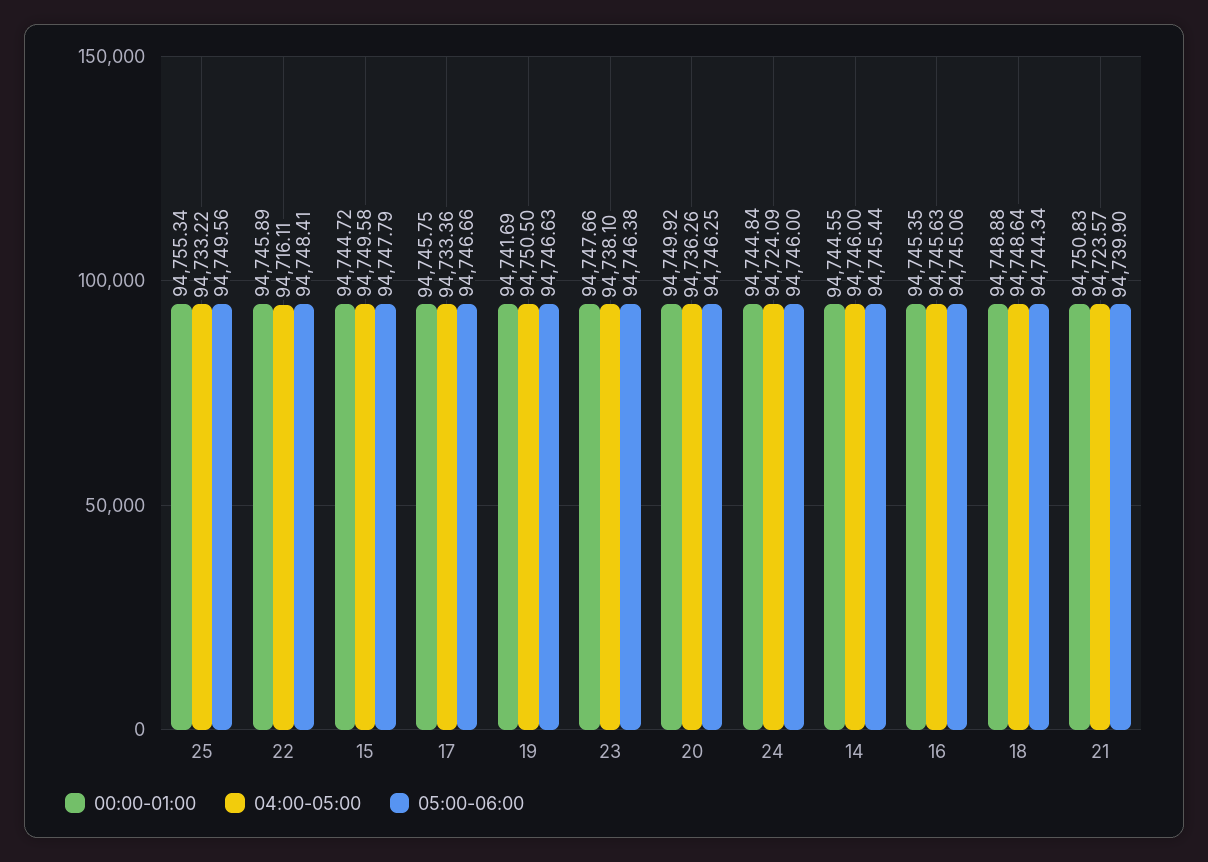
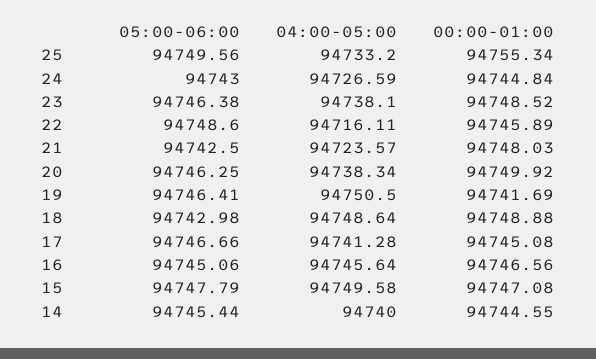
04:00-05:00, 25: 94733.22 -> 94733.2
05:00-06:00, 22: 94748.41 -> 94748.6
00:00-01:00, 15: 94744.72 -> 94747.08
00:00-01:00, 17: 94745.75 -> 94745.08
04:00-05:00, 17: 94733.36 -> 94741.28
05:00-06:00, 19: 94746.63 -> 94746.41
00:00-01:00, 23: 94747.66 -> 94748.52
04:00-05:00, 20: 94736.26 -> 94738.34
04:00-05:00, 24: 94724.09 -> 94726.59
05:00-06:00, 24: 94746 -> 94743
04:00-05:00, 14: 94746 -> 94740
00:00-01:00, 16: 94745.35 -> 94746.56
04:00-05:00, 16: 94745.63 -> 94745.64
05:00-06:00, 18: 94744.34 -> 94742.98
00:00-01:00, 21: 94750.83 -> 94748.03
05:00-06:00, 21: 94739.9 -> 94742.5

